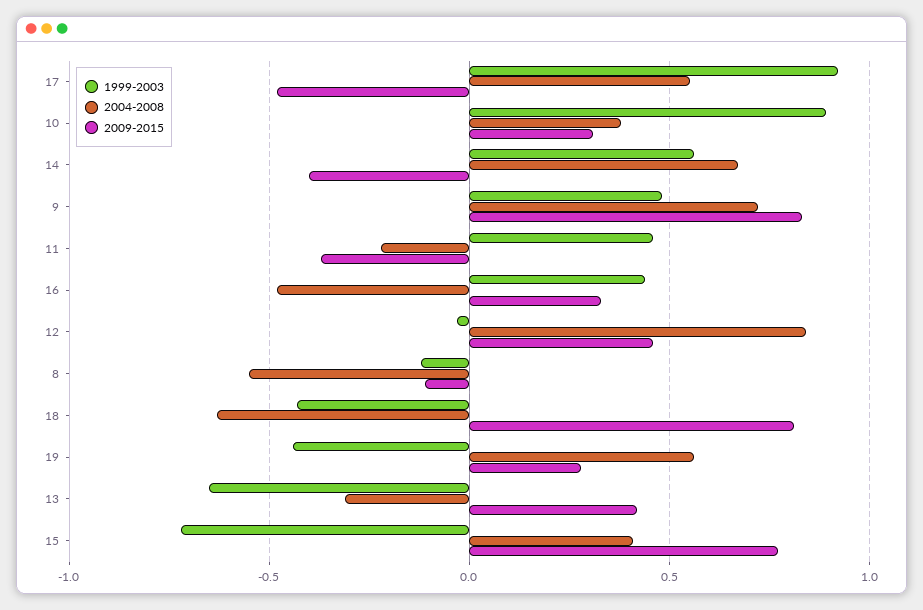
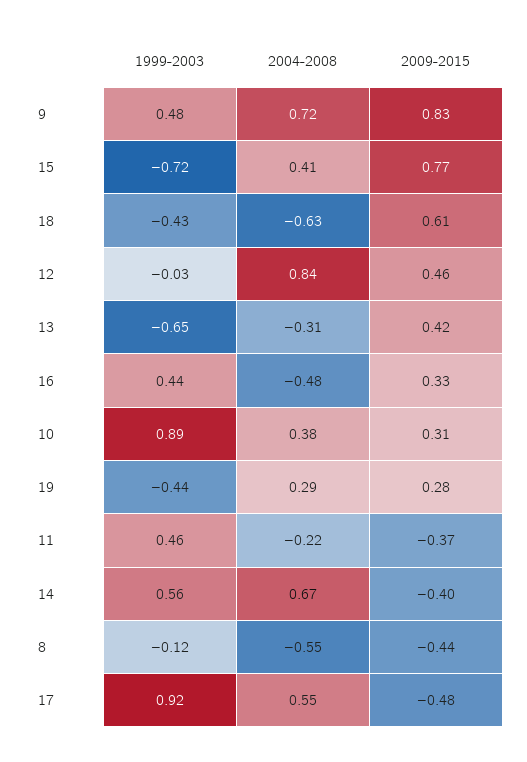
2009-2015, 8: -0.1 -> -0.44
2009-2015, 18: 0.8 -> 0.61
2004-2008, 19: 0.55 -> 0.29

